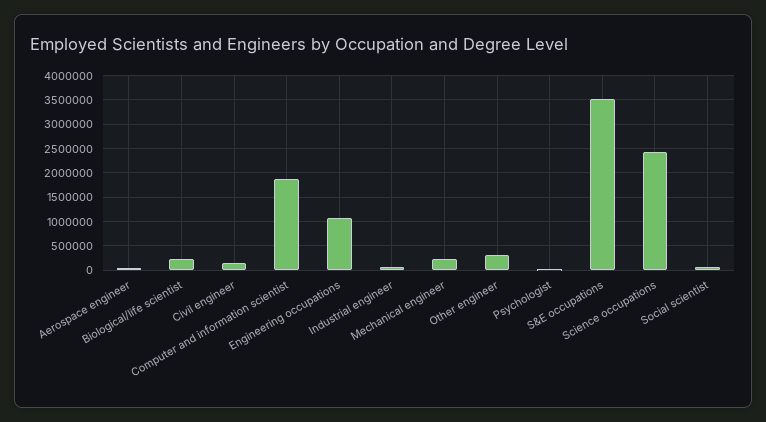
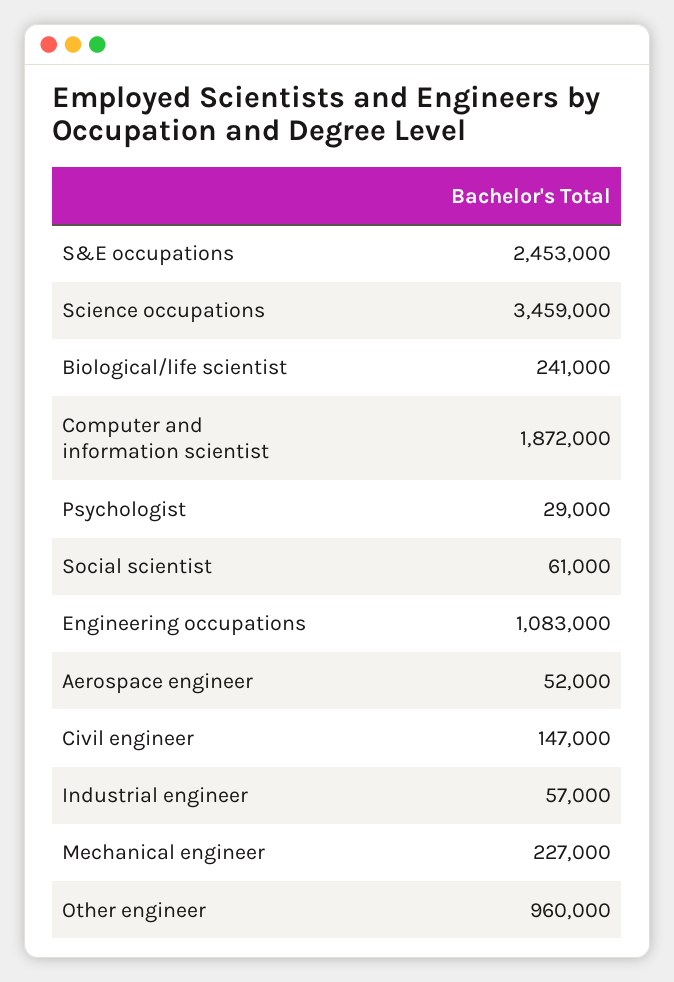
Other engineer: 250000 -> 960000
S&E occupations: 3500000 -> 2453000
Science occupations: 2500000 -> 3459000

